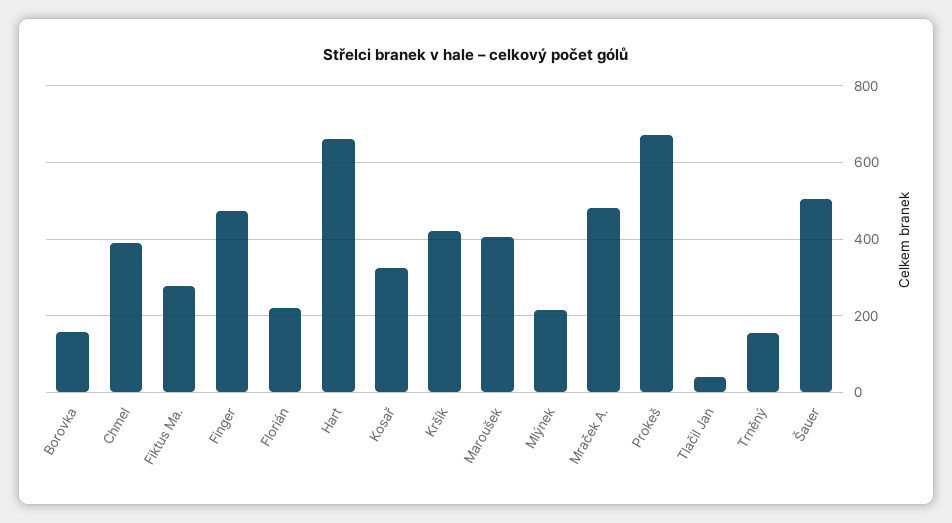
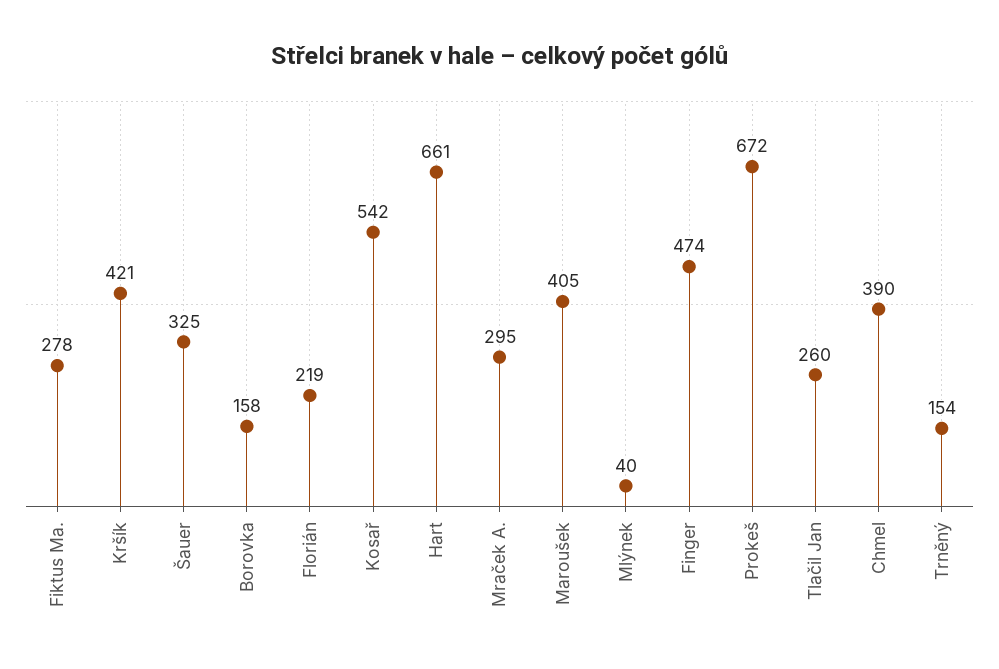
Kosař: 320 -> 542
Mlýnek: 220 -> 40
Mraček A.: 480 -> 295
Tlačil Jan: 40 -> 260
Šauer: 500 -> 325

